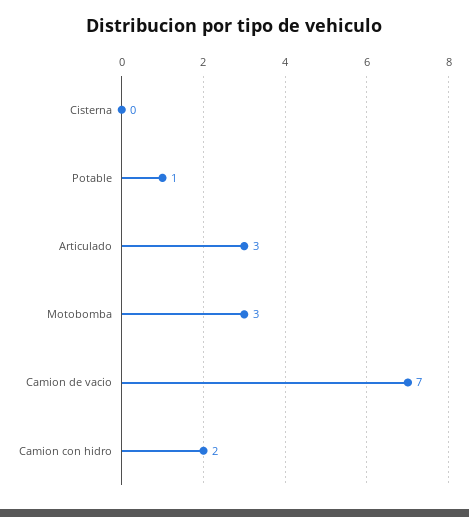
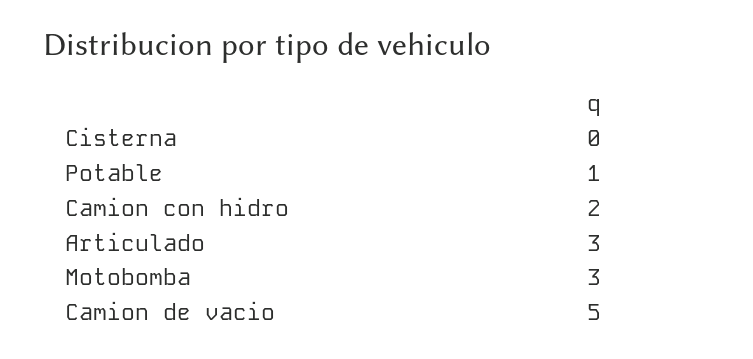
Camion de vacio: 7 -> 5

